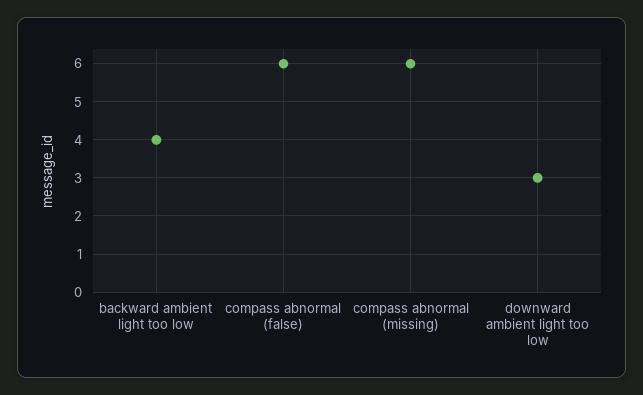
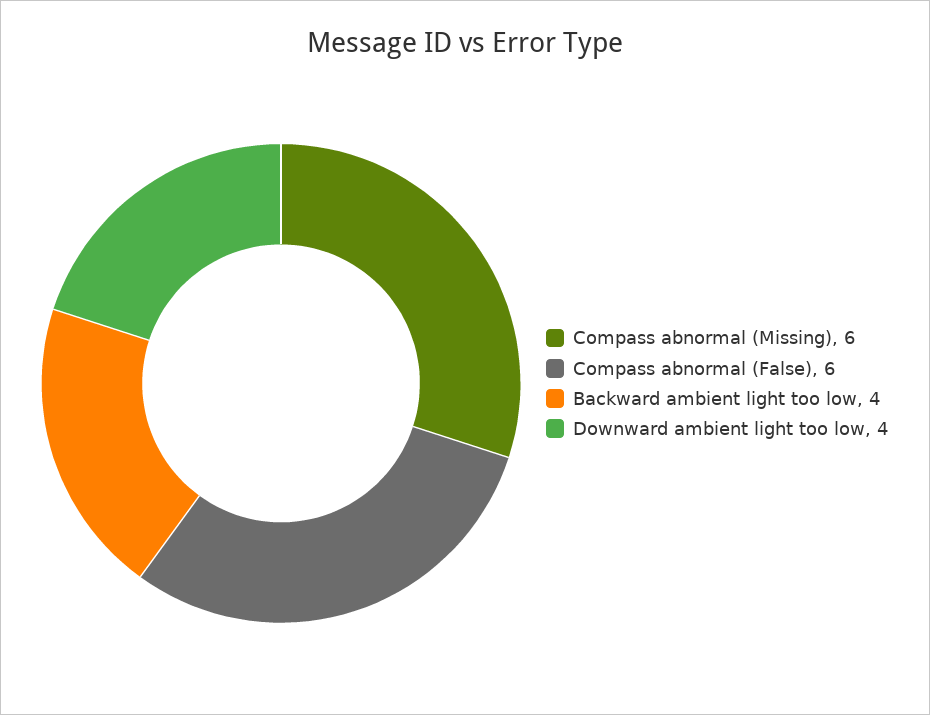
downward ambient light too low: 3 -> 4

